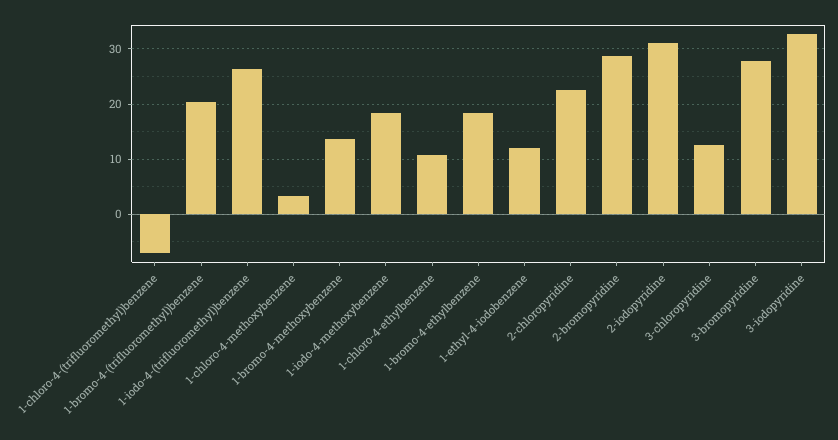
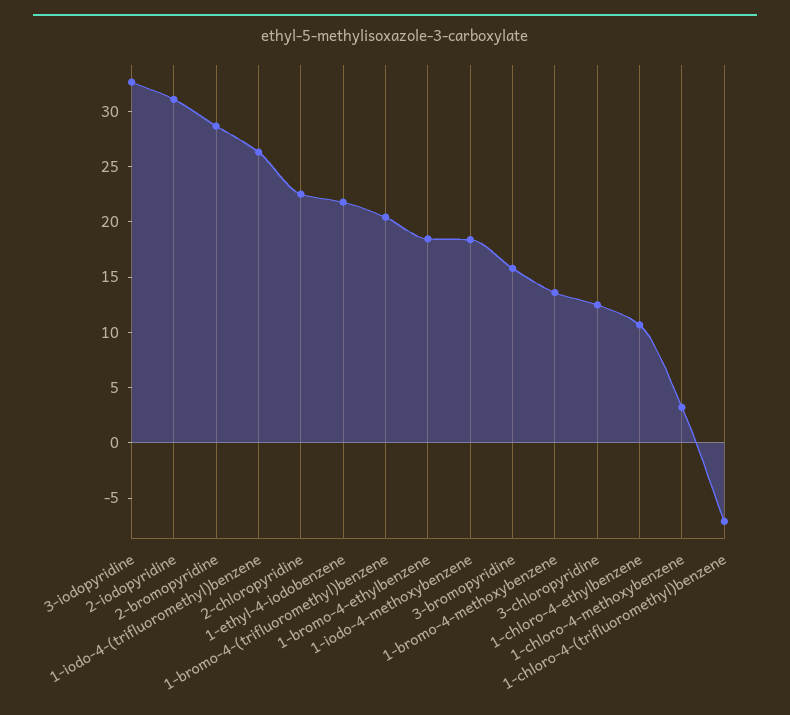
1-ethyl-4-iodobenzene: 12 -> 22
3-bromopyridine: 28 -> 16

